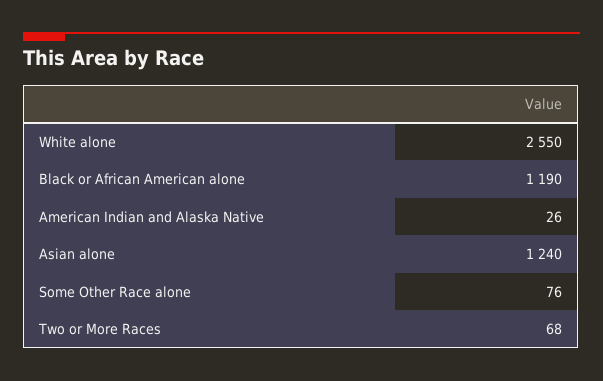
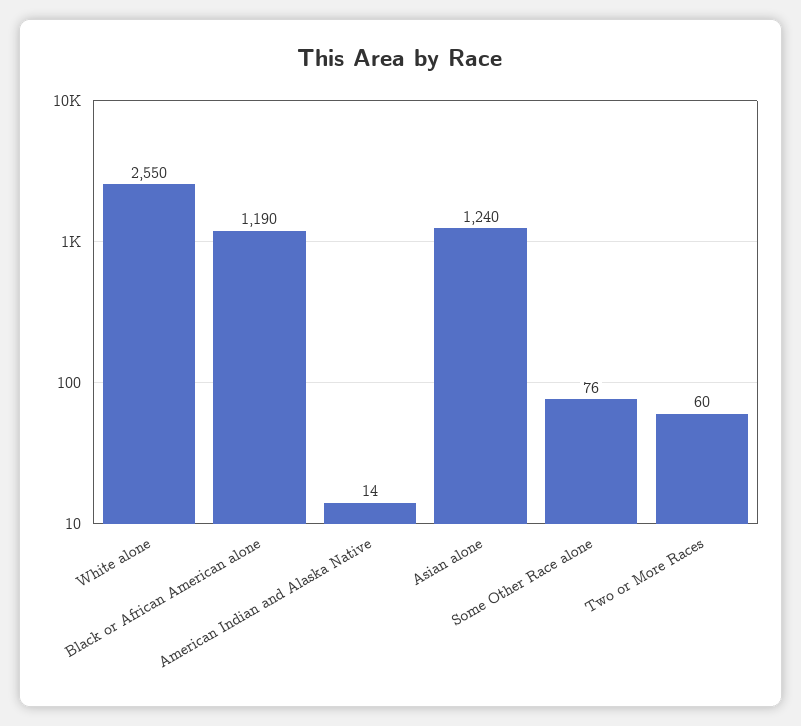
American Indian and Alaska Native: 26 -> 14
Two or More Races: 68 -> 60

